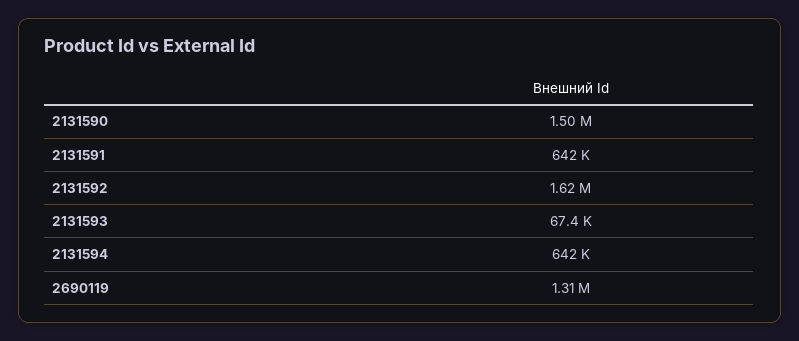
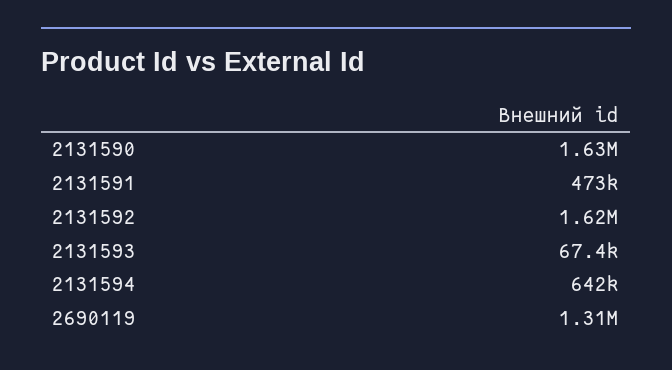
2131590: 1500000 -> 1630000
2131591: 642000 -> 473000

